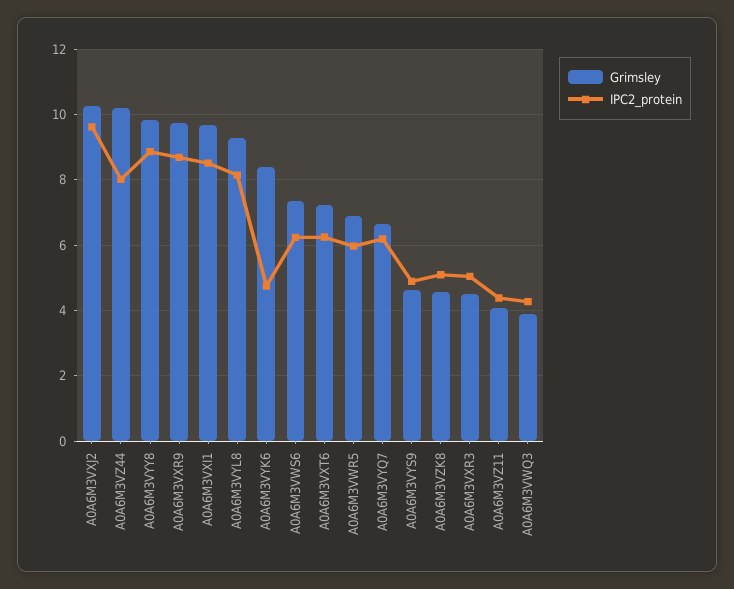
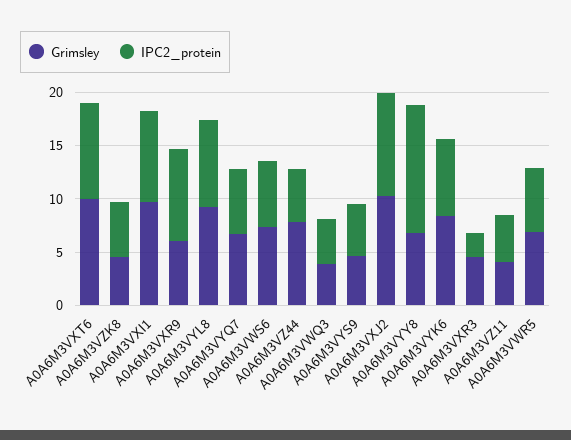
Grimsley, A0A6M3VZ44: 10.2 -> 8
IPC2_protein, A0A6M3VZ44: 8 -> 5
Grimsley, A0A6M3VYY8: 9.8 -> 7
IPC2_protein, A0A6M3VYY8: 8.8 -> 12
Grimsley, A0A6M3VXR9: 9.8 -> 6
IPC2_protein, A0A6M3VYK6: 4.8 -> 7
Grimsley, A0A6M3VXT6: 7.2 -> 10
IPC2_protein, A0A6M3VXT6: 6.2 -> 9
IPC2_protein, A0A6M3VXR3: 5 -> 2

